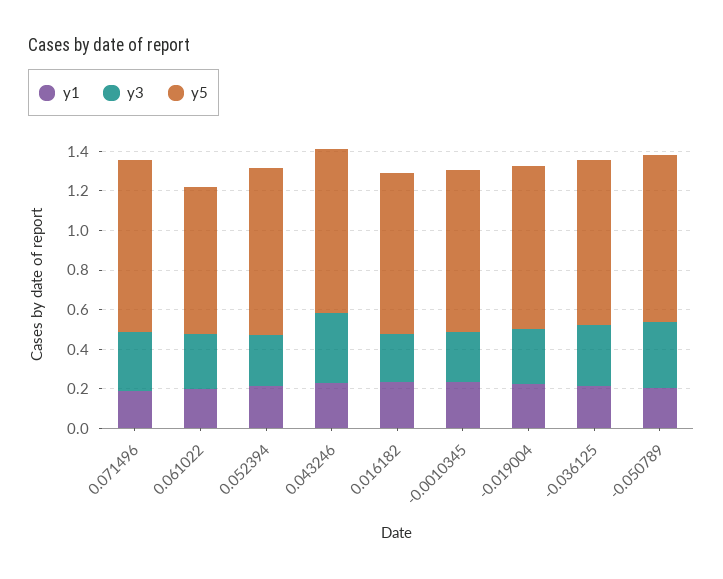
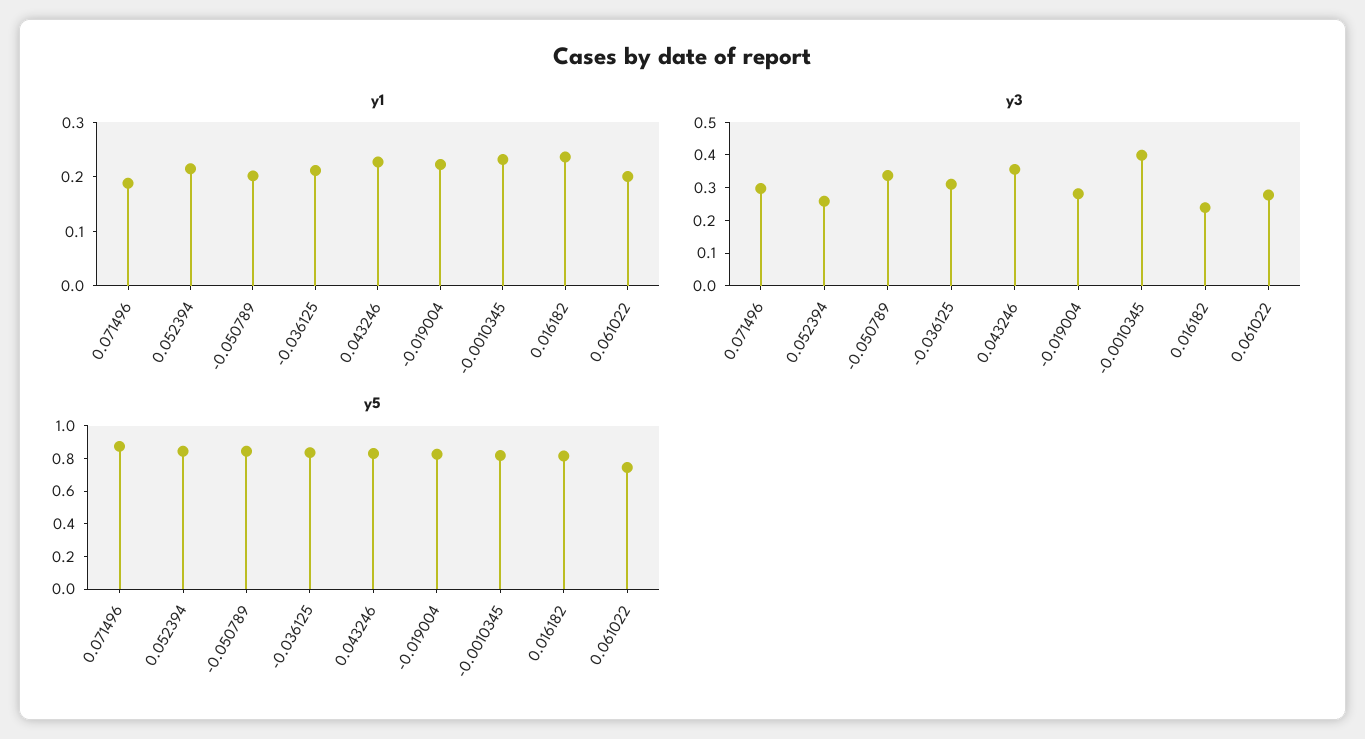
y3, -0.0010345: 0.25 -> 0.4

